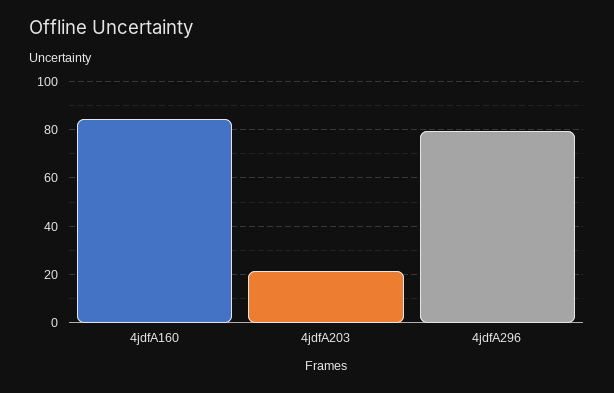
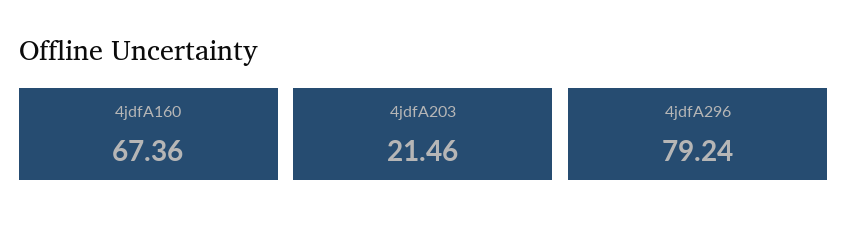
4jdfA160: 85 -> 67.36

